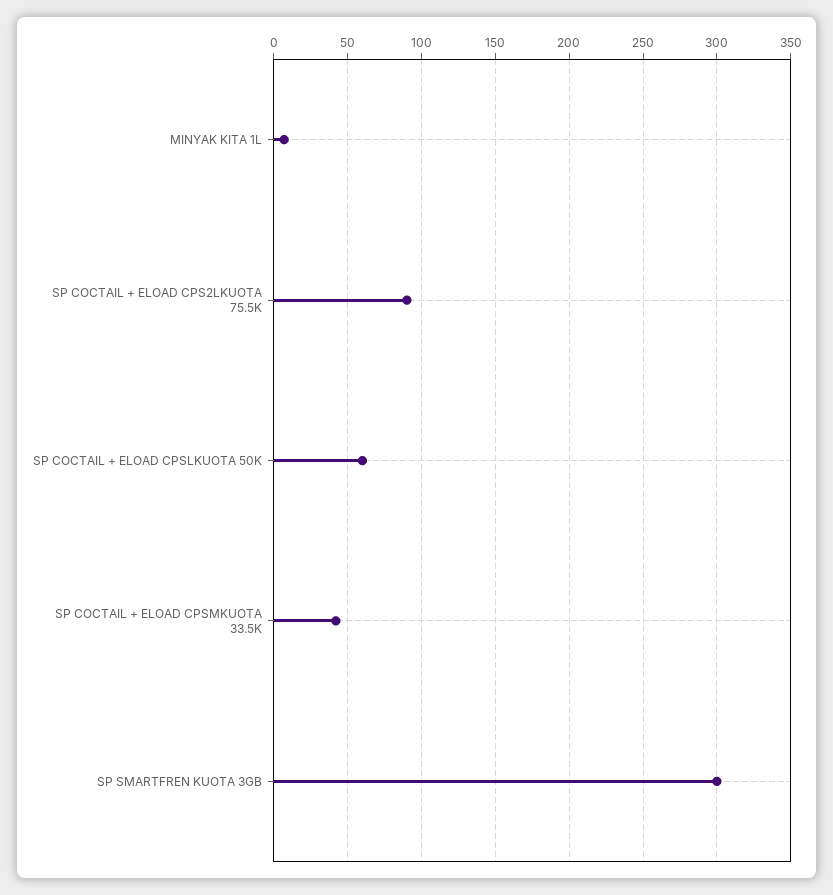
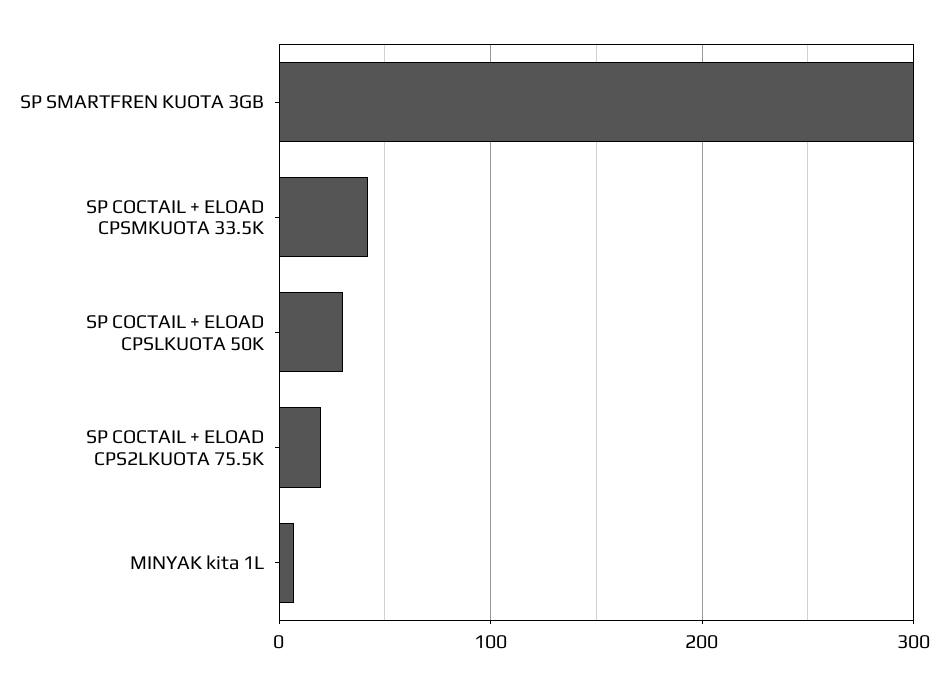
SP COCTAIL + ELOAD CPS2LKUOTA 75.5K: 90 -> 20
SP COCTAIL + ELOAD CPSLKUOTA 50K: 60 -> 30

